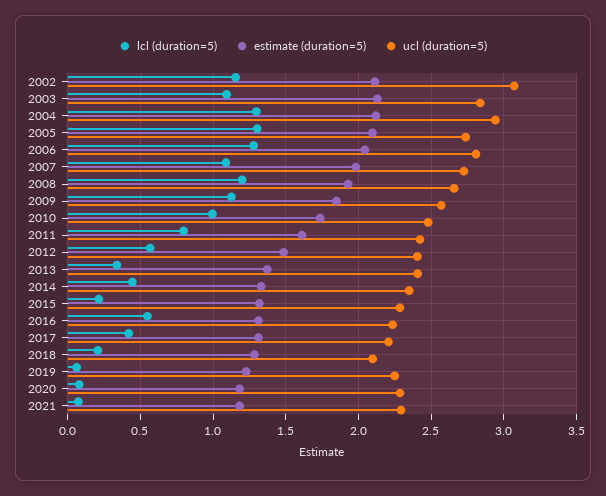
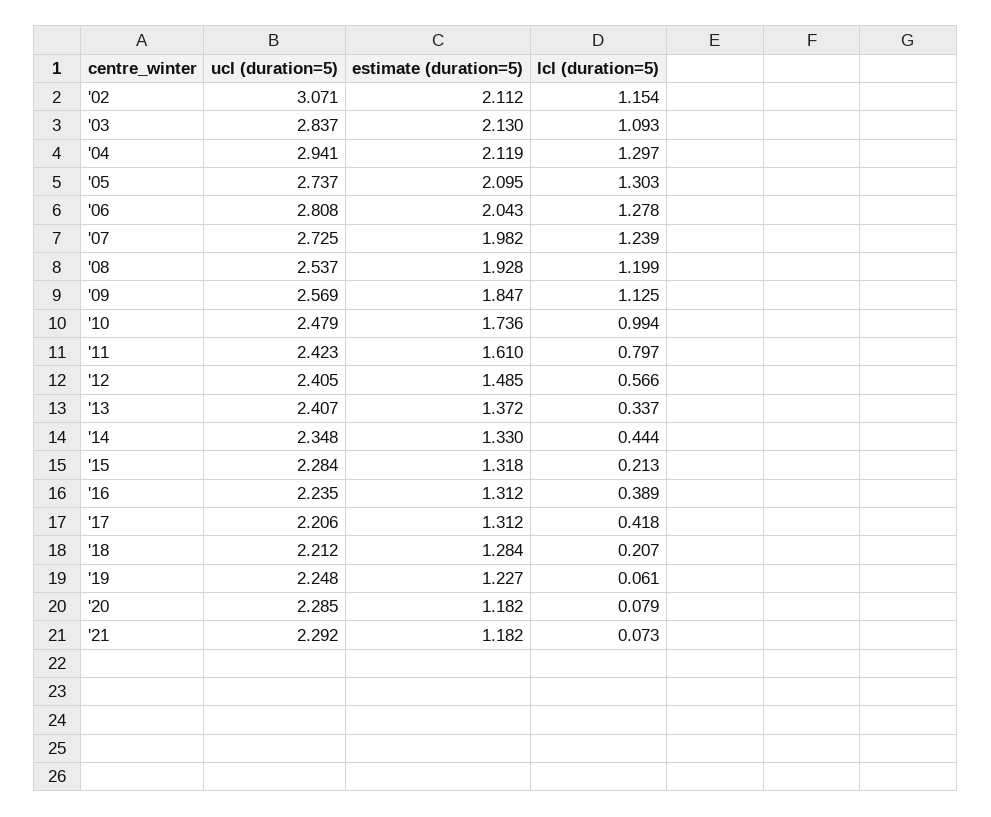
lcl (duration=5), 2007: 1.1 -> 1.239
ucl (duration=5), 2008: 2.65 -> 2.537
lcl (duration=5), 2016: 0.55 -> 0.389
ucl (duration=5), 2018: 2.1 -> 2.212

